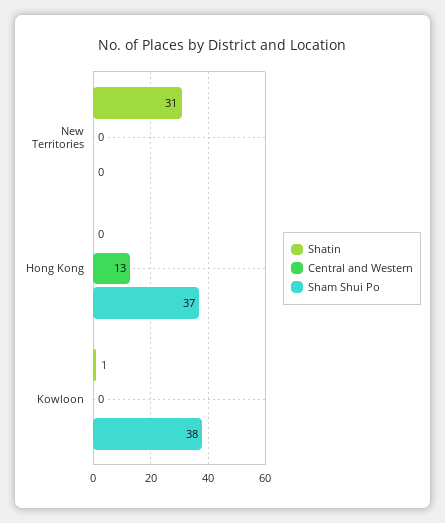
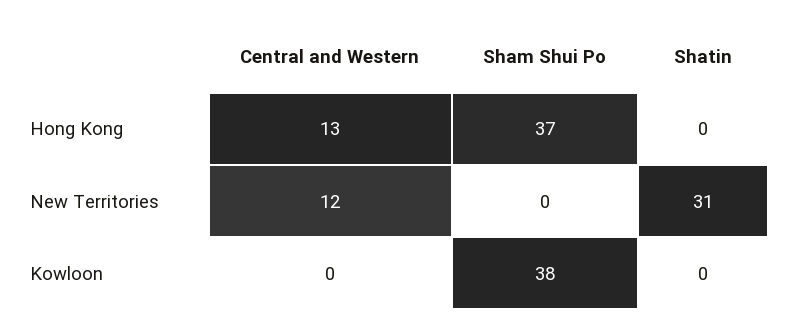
Central and Western, New Territories: 0 -> 12
Shatin, Kowloon: 1 -> 0

